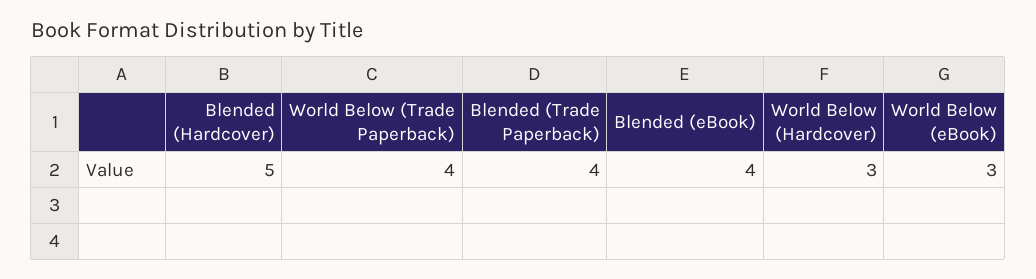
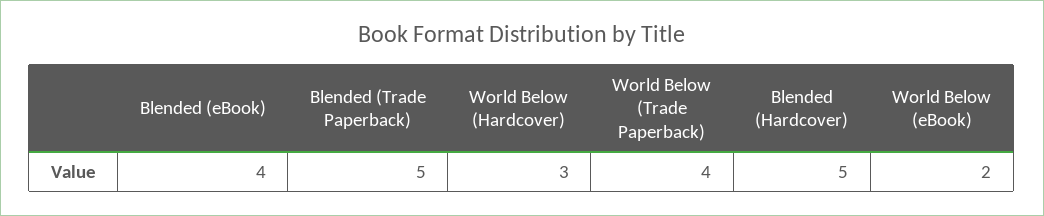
Blended (Trade Paperback): 4 -> 5
World Below (eBook): 3 -> 2

